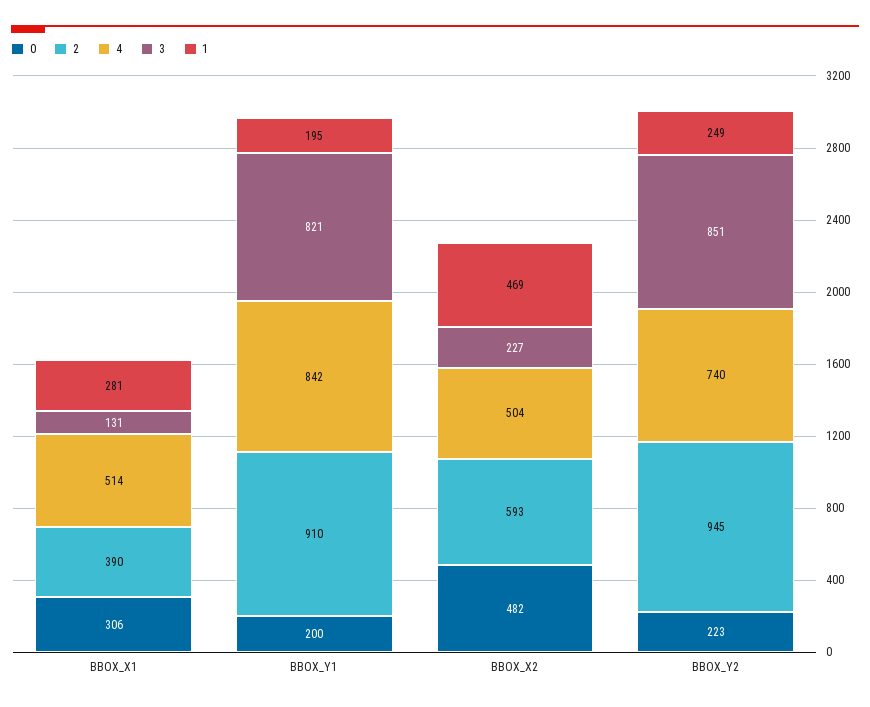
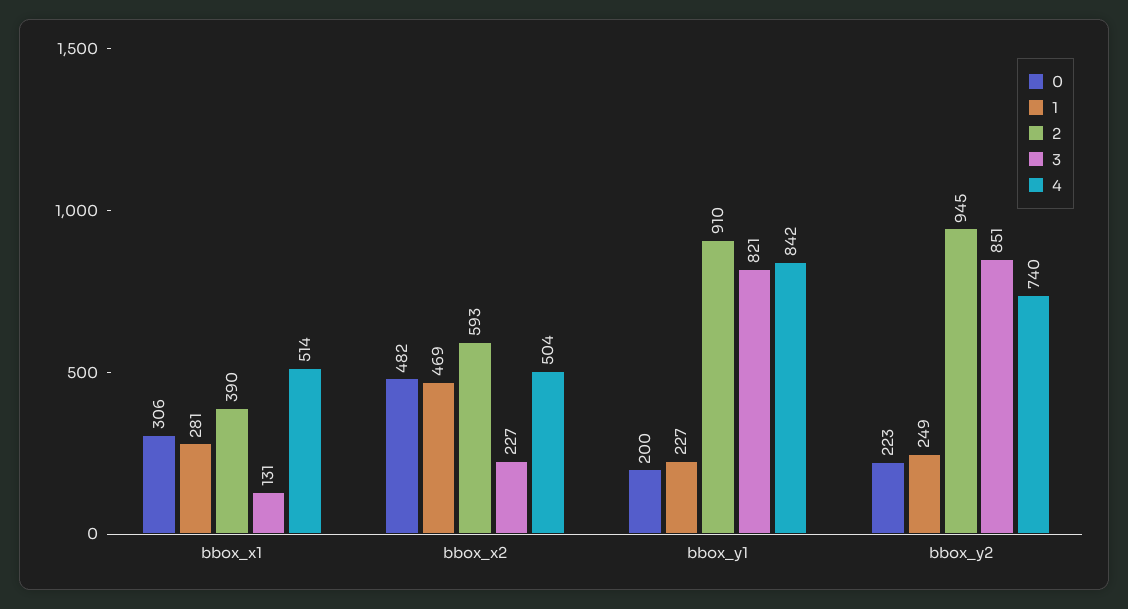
1, BBOX_Y1: 195 -> 227

